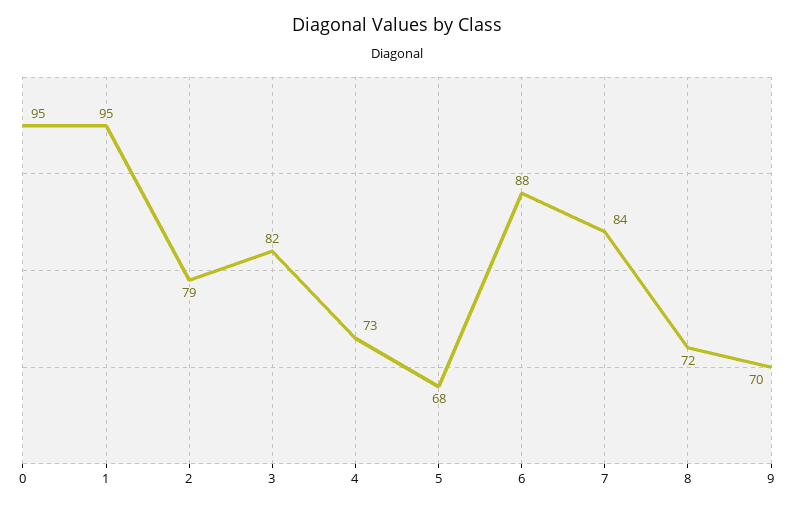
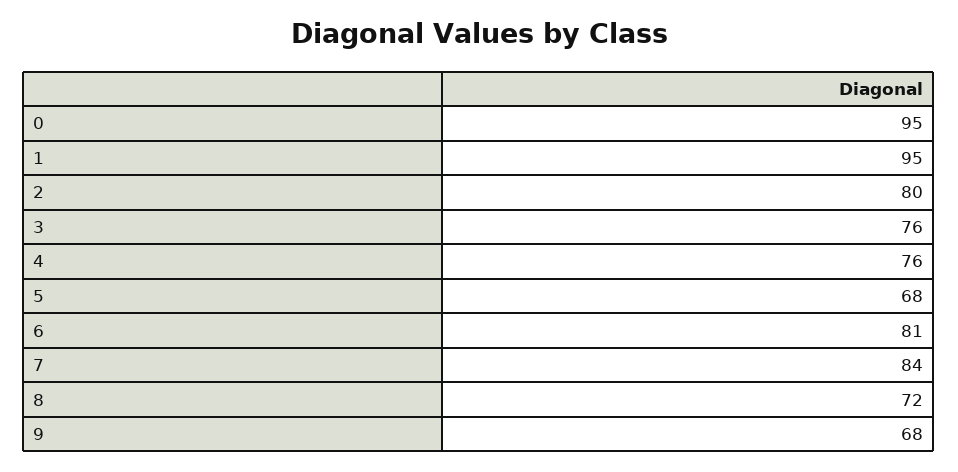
2: 79 -> 80
3: 82 -> 76
4: 73 -> 76
6: 88 -> 81
9: 70 -> 68

